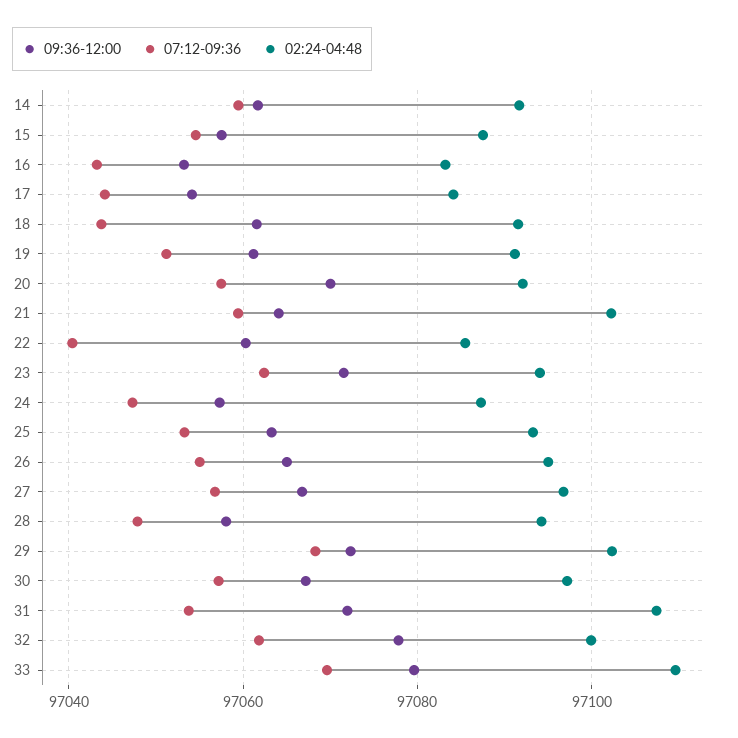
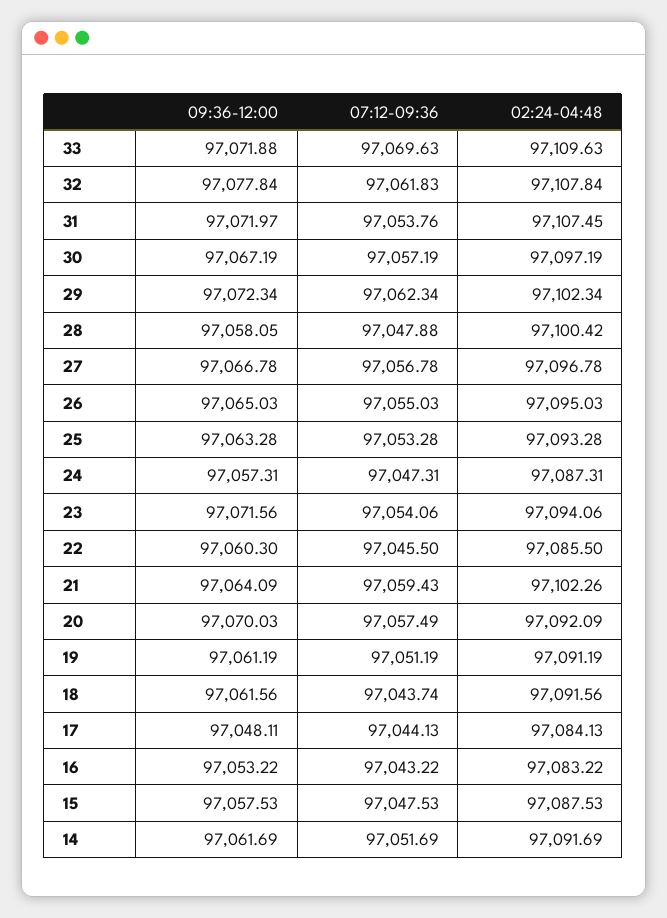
07:12-09:36, 14: 97060 -> 97051.69
07:12-09:36, 15: 97054 -> 97047.53
09:36-12:00, 17: 97054 -> 97048.11
07:12-09:36, 22: 97040 -> 97045.5
07:12-09:36, 23: 97062 -> 97054.06
02:24-04:48, 28: 97094 -> 97100.42
07:12-09:36, 29: 97068 -> 97062.34
02:24-04:48, 32: 97100 -> 97107.84
09:36-12:00, 33: 97080 -> 97071.88

